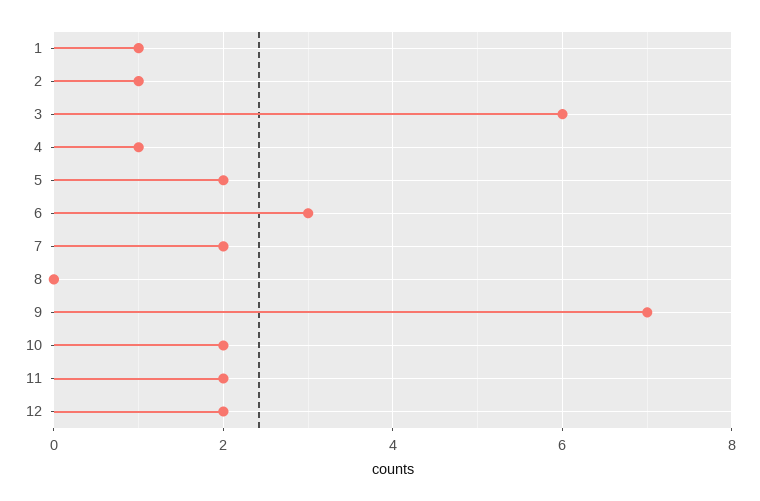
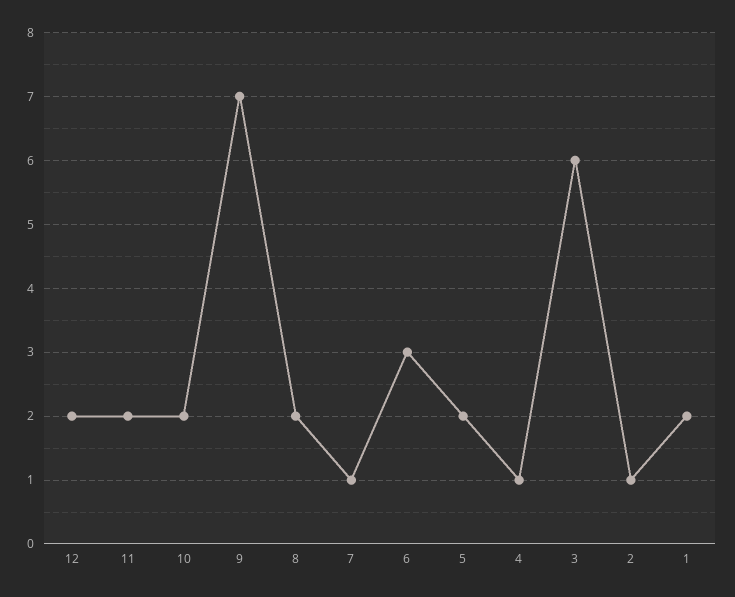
1: 1 -> 2
7: 2 -> 1
8: 0 -> 2

